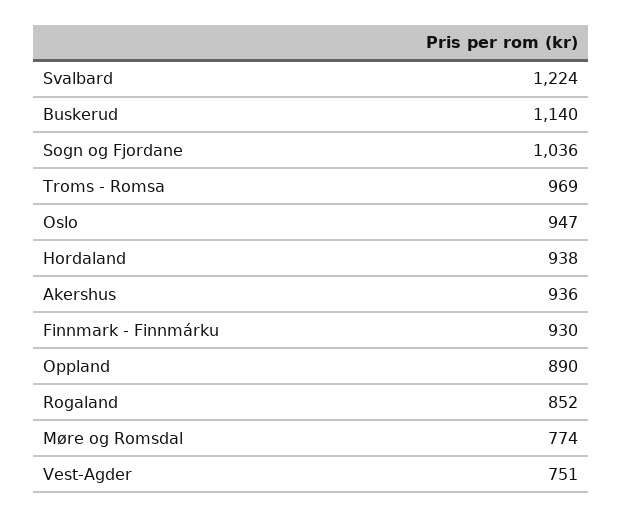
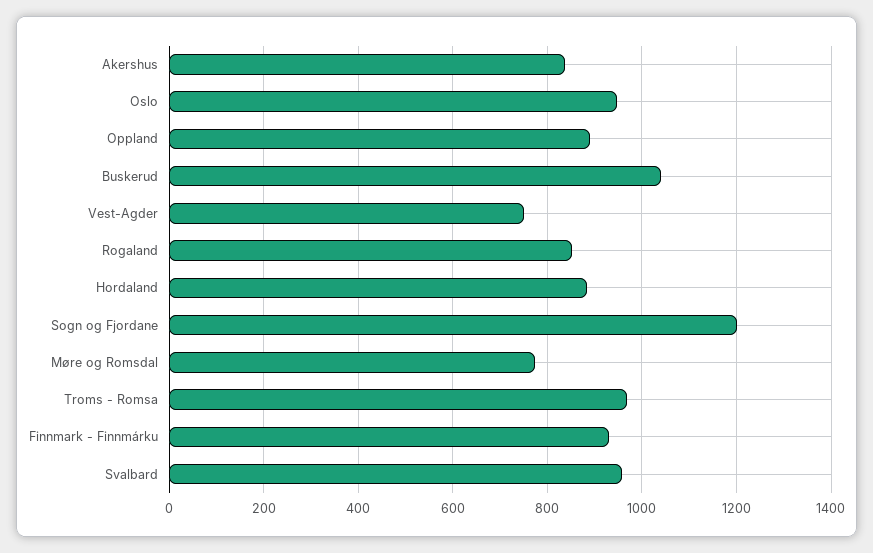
Svalbard: 1224 -> 960
Buskerud: 1140 -> 1040
Sogn og Fjordane: 1036 -> 1200
Hordaland: 938 -> 880
Akershus: 936 -> 840

